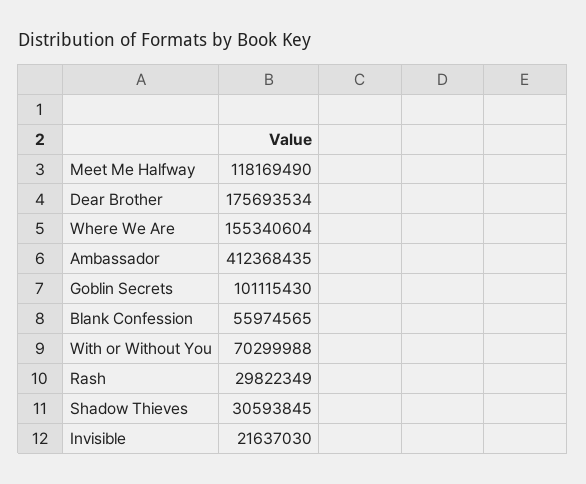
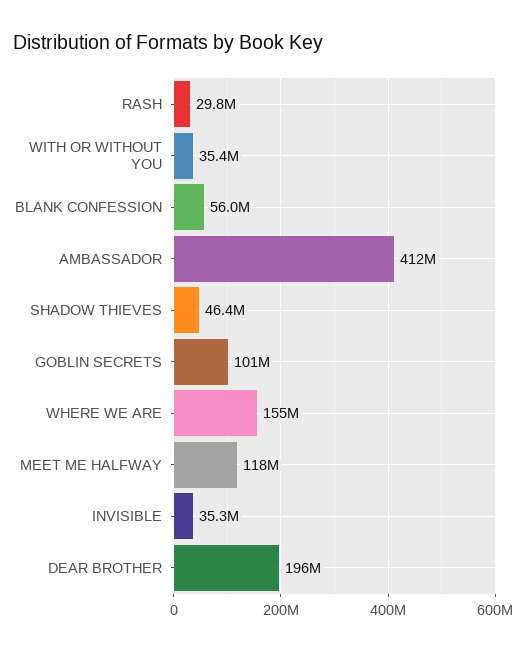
Dear Brother: 175693534 -> 196000000
With or Without You: 70299988 -> 35400000
Shadow Thieves: 30593845 -> 46400000
Invisible: 21637030 -> 35300000

